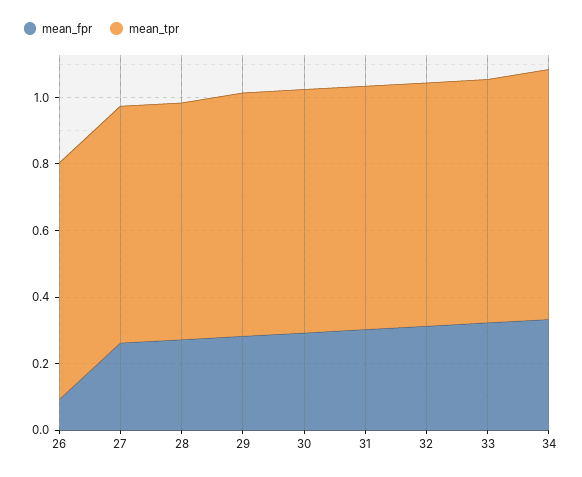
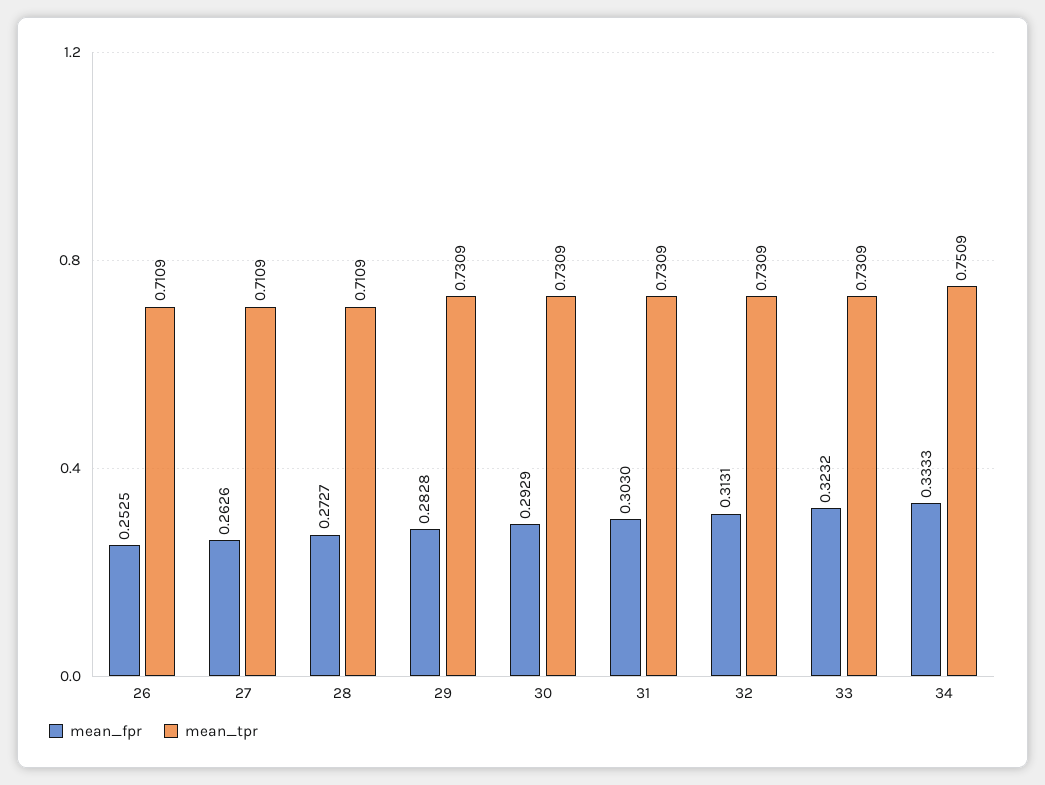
mean_fpr, 26: 0.1 -> 0.2525

